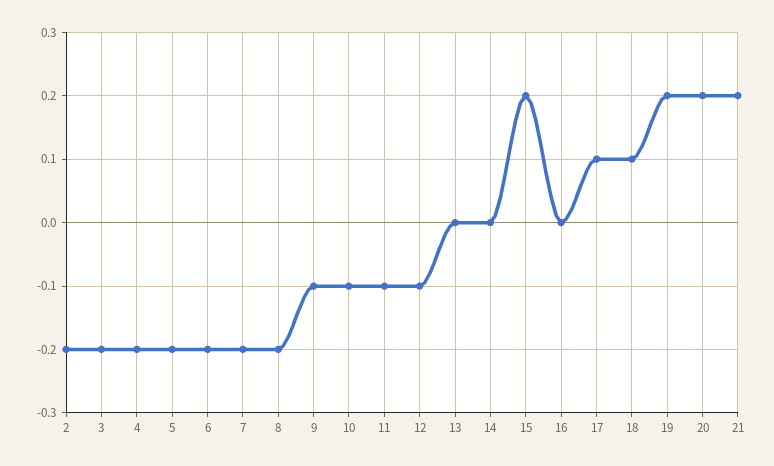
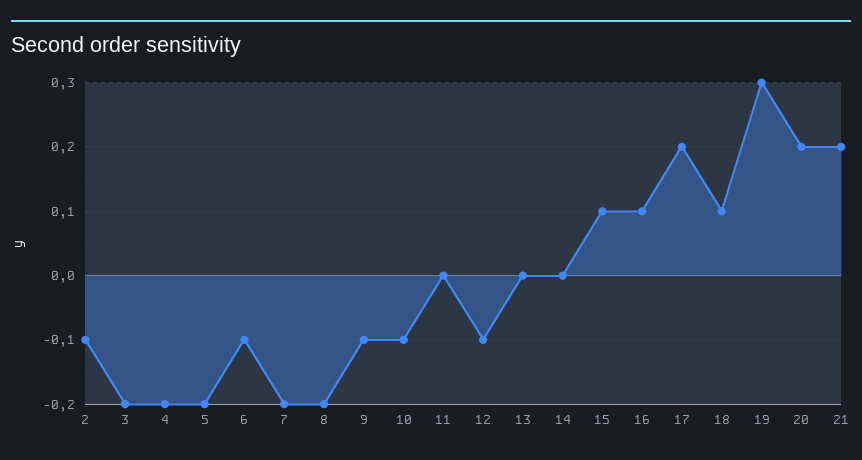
2: -0.2 -> -0.1
6: -0.2 -> -0.1
11: -0.1 -> 0
15: 0.2 -> 0.1
16: 0 -> 0.1
17: 0.1 -> 0.2
19: 0.2 -> 0.3

